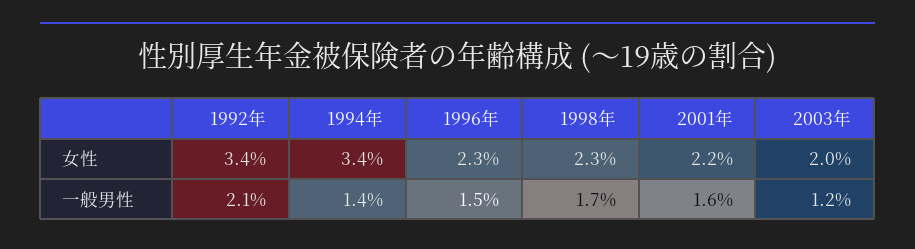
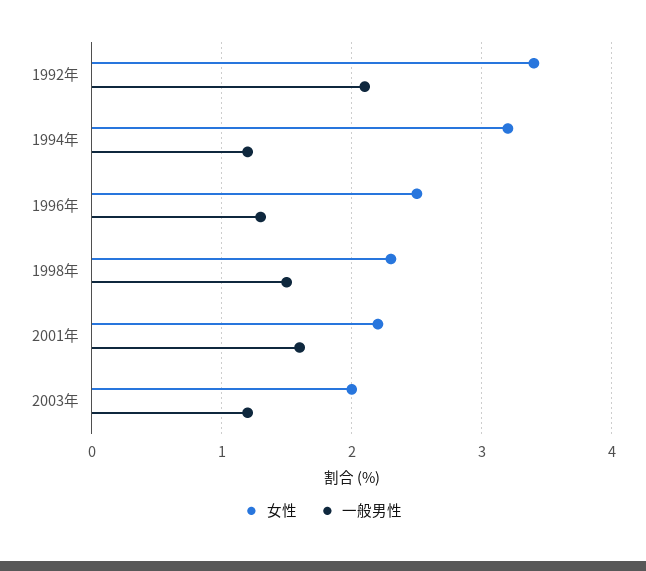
女性, 1994年: 3.4 -> 3.2
女性, 1996年: 2.3 -> 2.5
一般男性, 1994年: 1.4 -> 1.2
一般男性, 1996年: 1.5 -> 1.3
一般男性, 1998年: 1.7 -> 1.5

